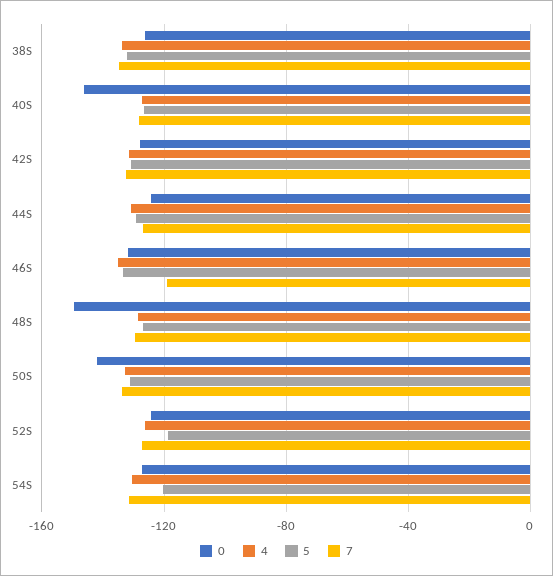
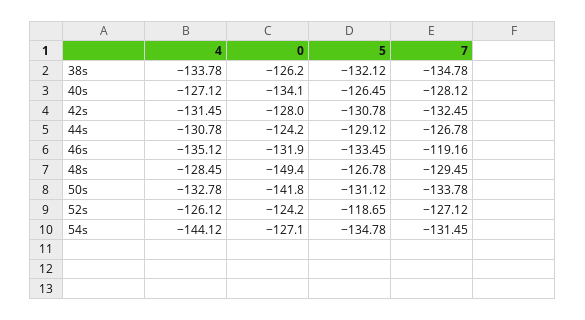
0, 40S: -145 -> -134.1
4, 54S: -130 -> -144.12
5, 54S: -120 -> -134.78

